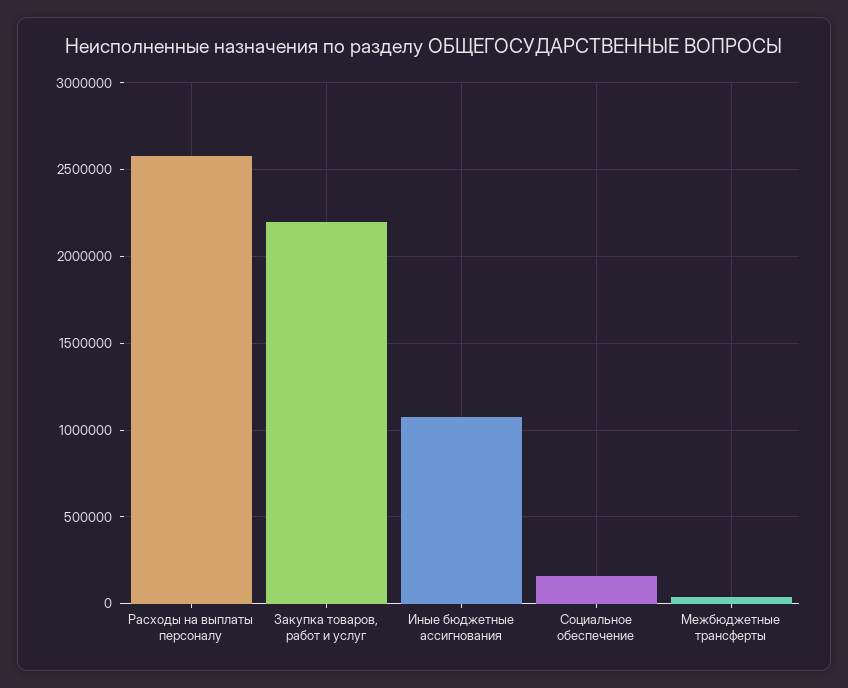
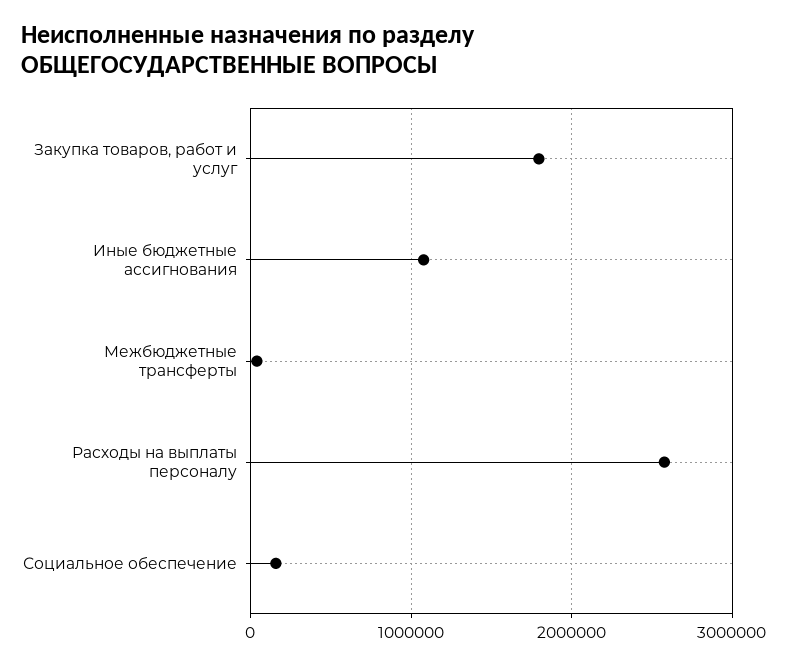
Закупка товаров, работ и услуг: 2200000 -> 1800000

